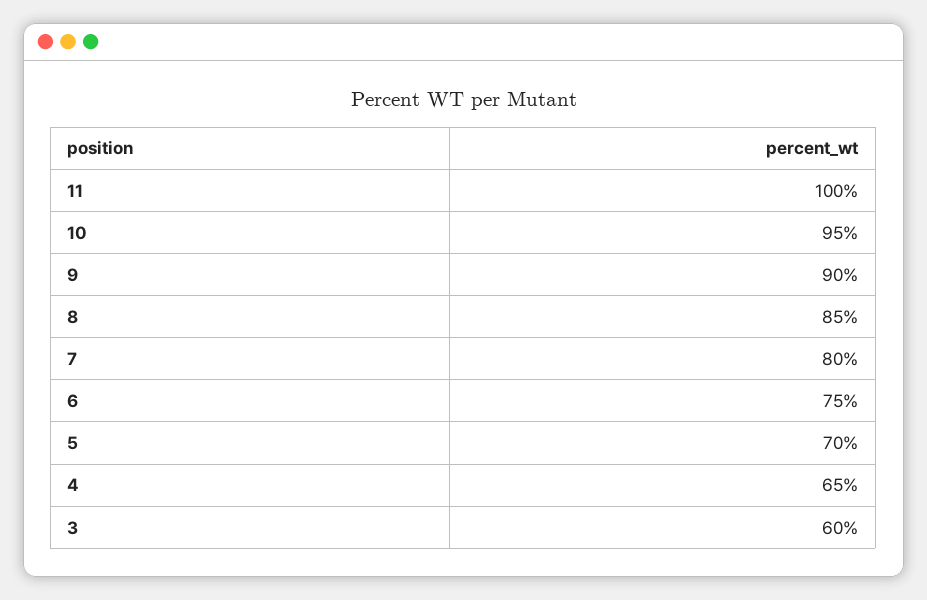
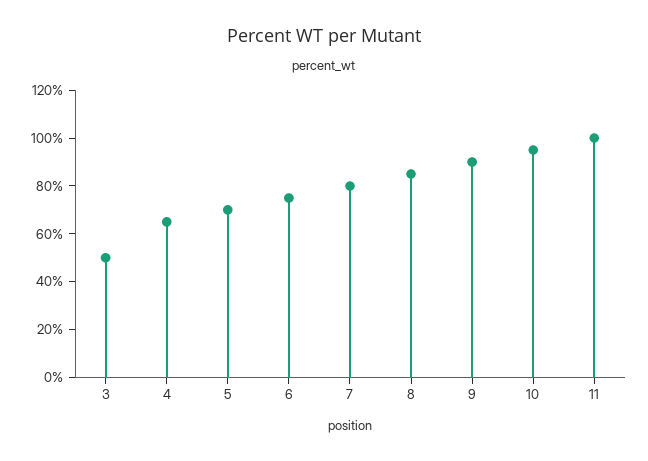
3: 60 -> 50

